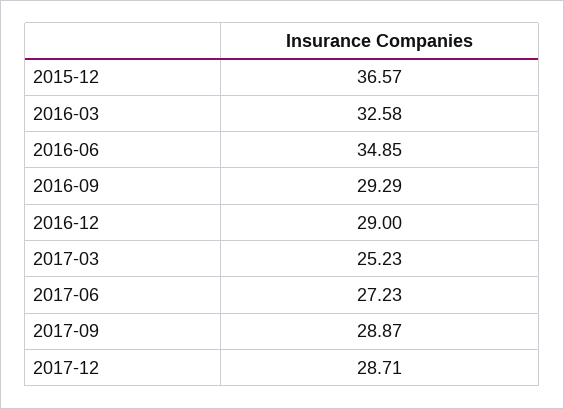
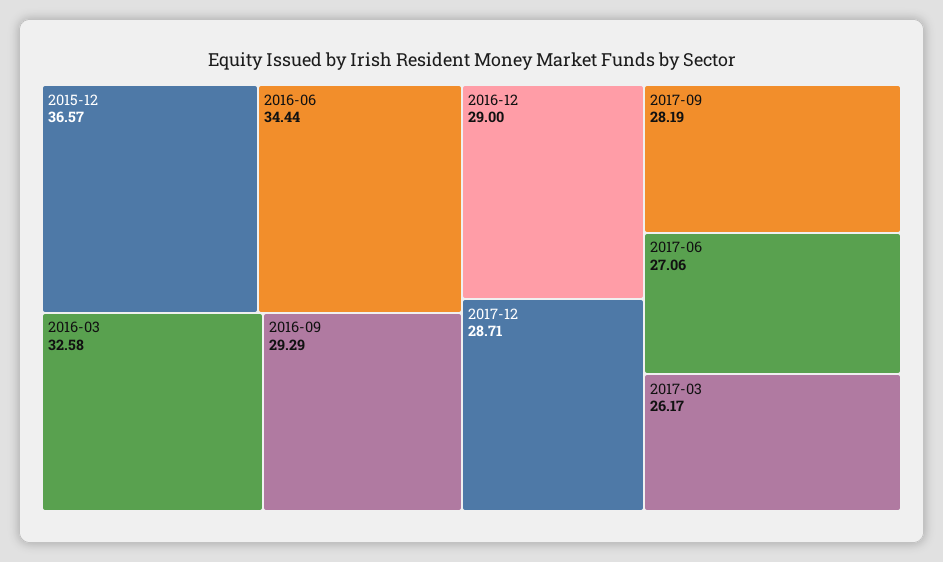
2016-06: 34.85 -> 34.44
2017-03: 25.23 -> 26.17
2017-06: 27.23 -> 27.06
2017-09: 28.87 -> 28.19

